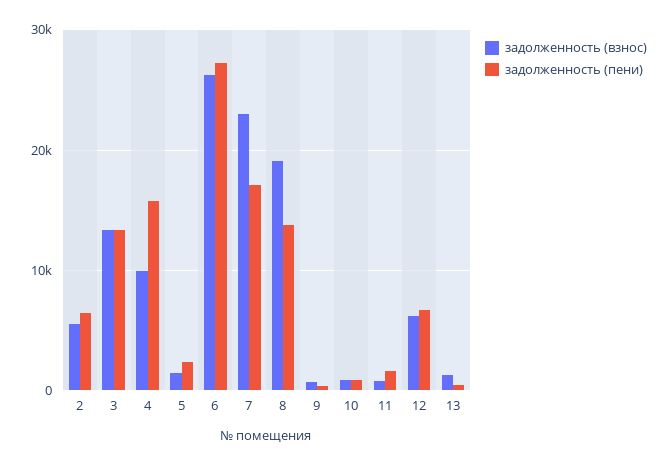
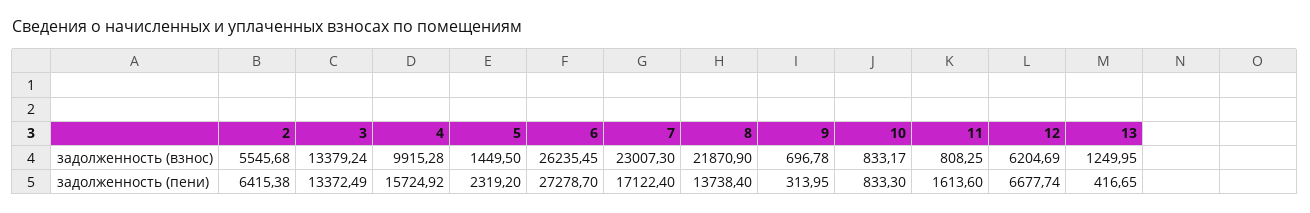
задолженность (взнос), 8: 19000 -> 21870.9

